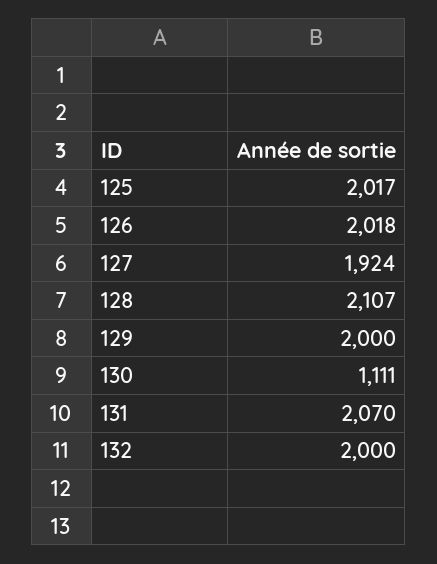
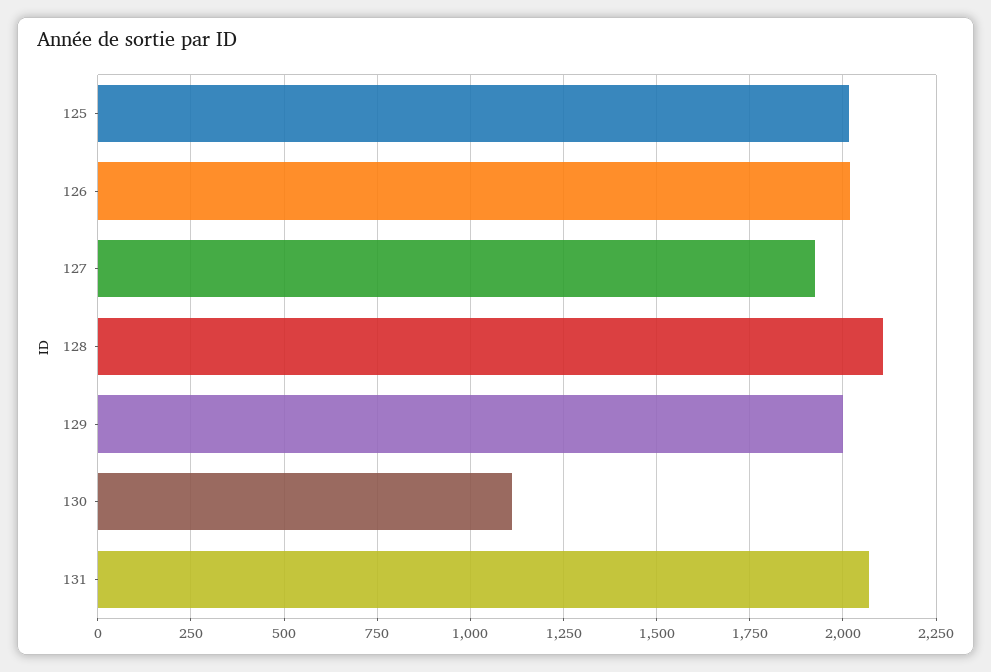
132: 2000 -> none

